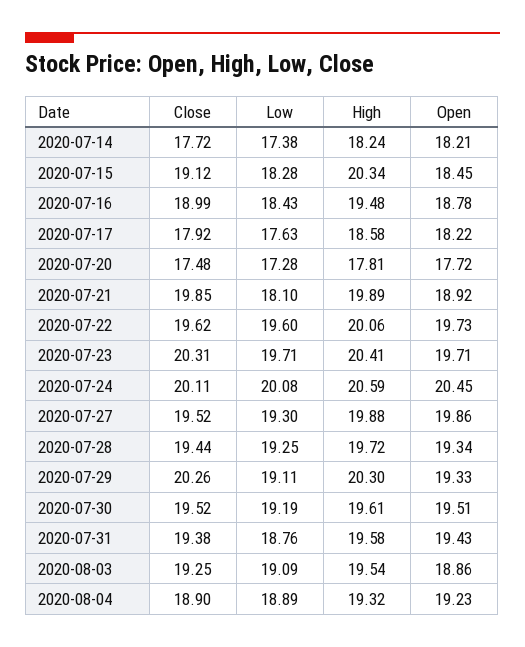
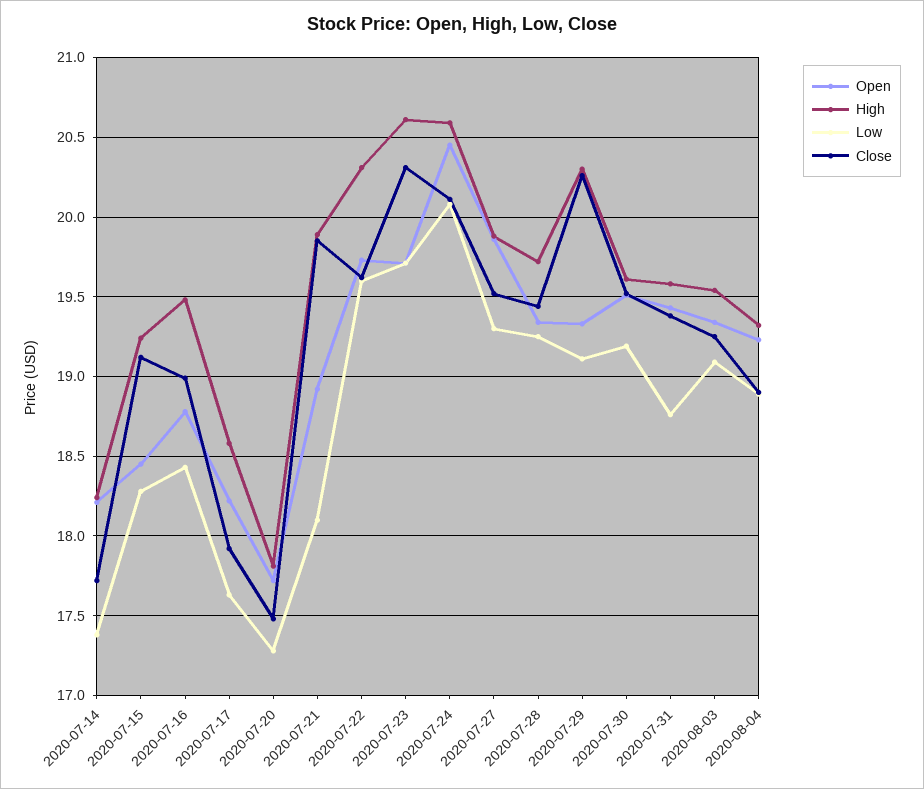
High, 2020-07-15: 20.34 -> 19.25
High, 2020-07-22: 20.06 -> 20.3
High, 2020-07-23: 20.41 -> 20.6
Open, 2020-08-03: 18.86 -> 19.35

